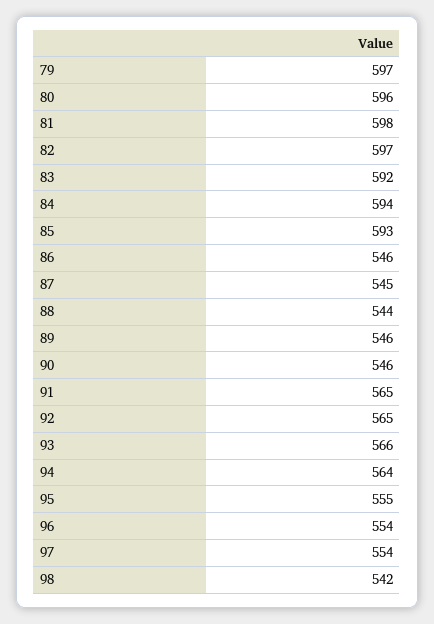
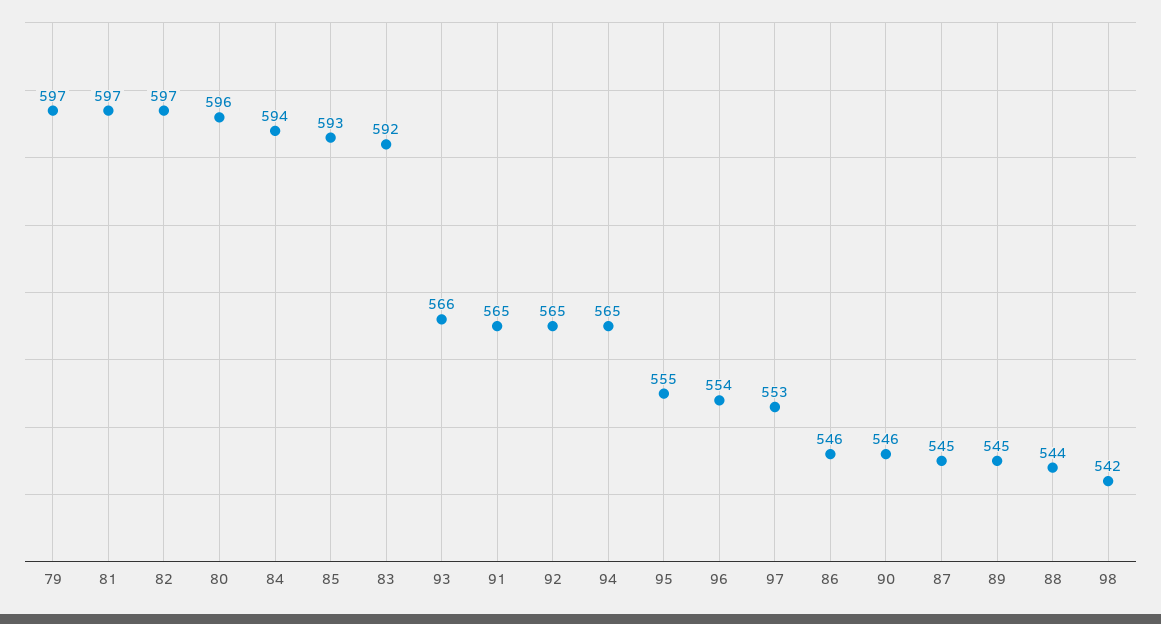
81: 598 -> 597
89: 546 -> 545
94: 564 -> 565
97: 554 -> 553

